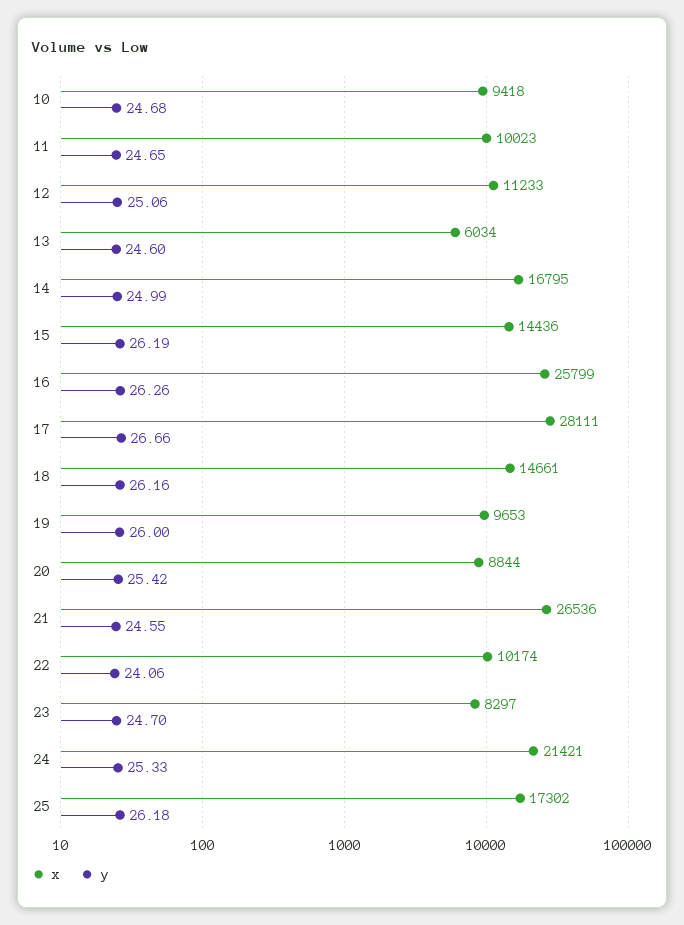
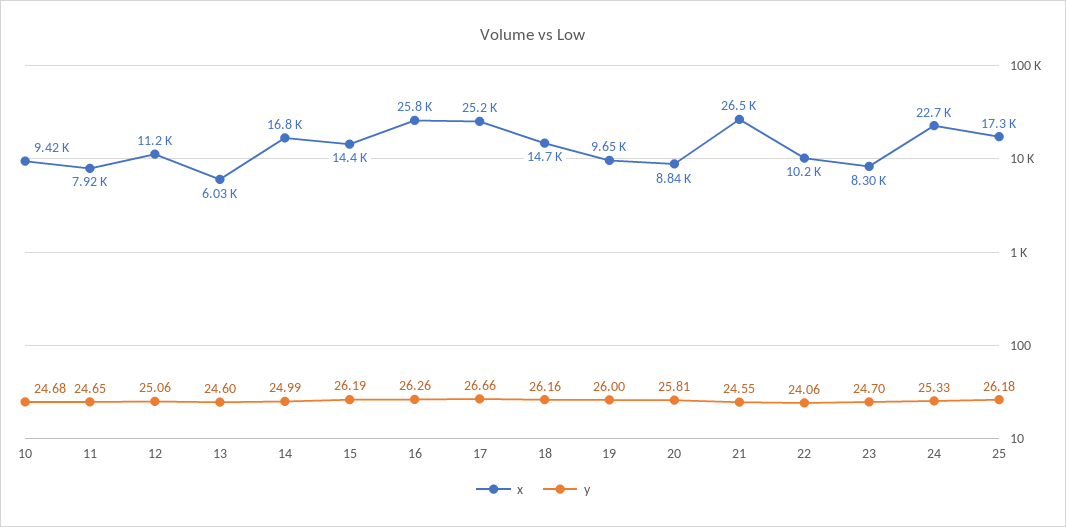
x, 11: 10023 -> 7920
x, 17: 28111 -> 25200
y, 20: 25.42 -> 25.81
x, 24: 21421 -> 22700

